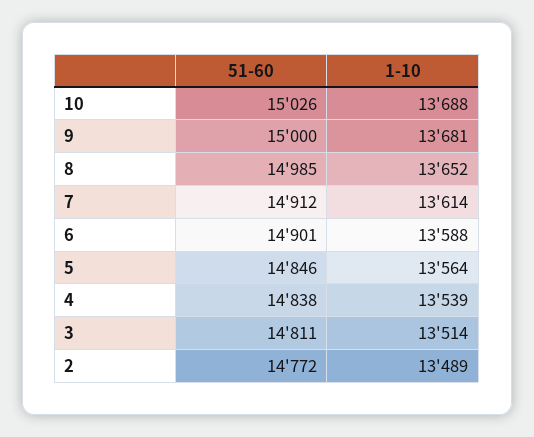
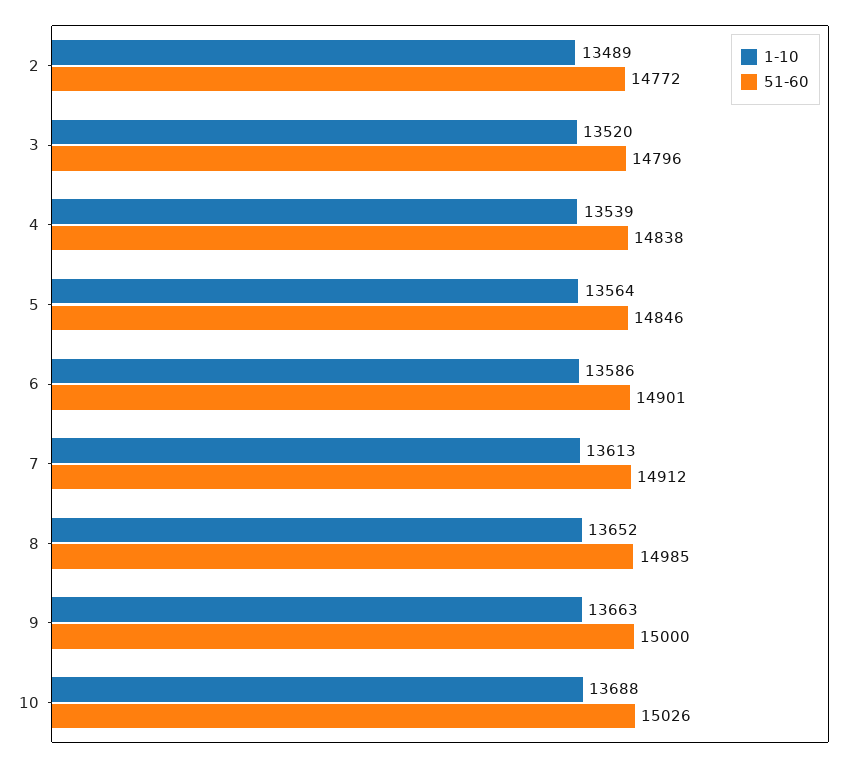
1-10, 9: 13681 -> 13663
1-10, 7: 13614 -> 13613
1-10, 6: 13588 -> 13586
51-60, 3: 14811 -> 14796
1-10, 3: 13514 -> 13520

